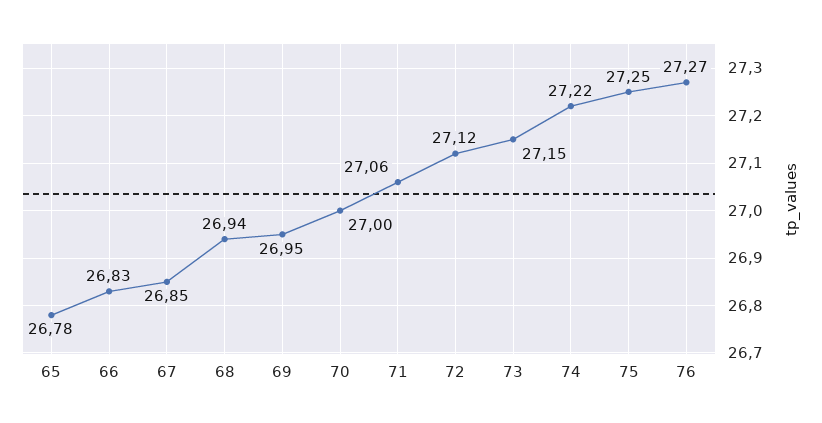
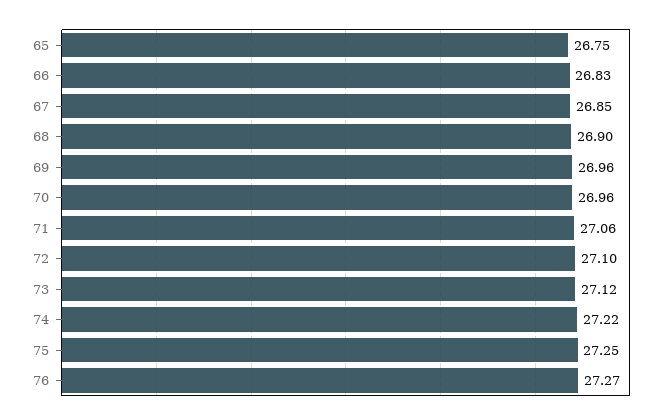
65: 26.78 -> 26.75
68: 26.94 -> 26.9
69: 26.95 -> 26.96
70: 27 -> 26.96
72: 27.12 -> 27.1
73: 27.15 -> 27.12

